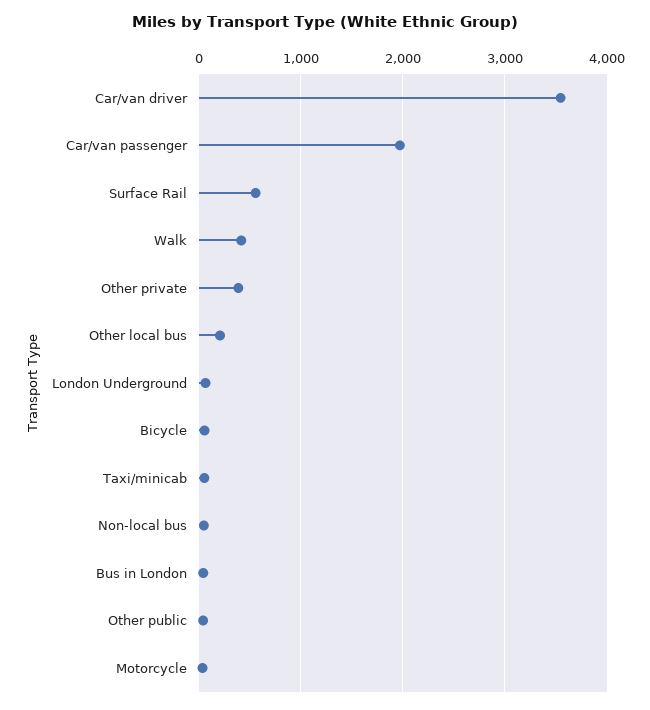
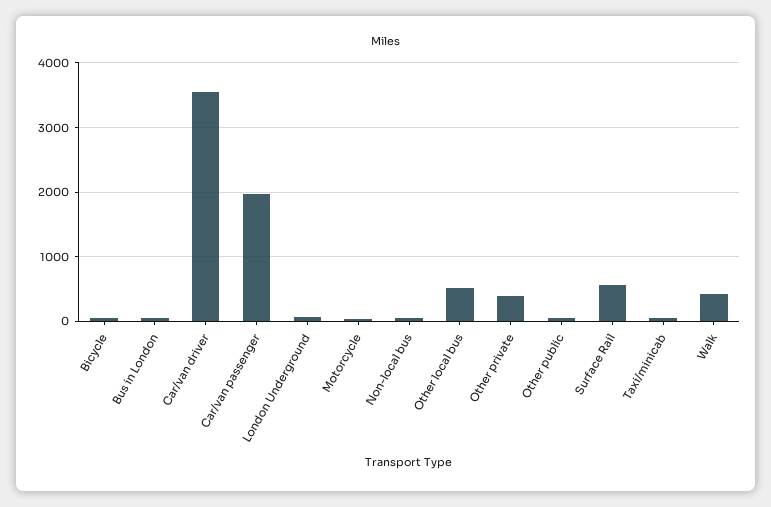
Other local bus: 200 -> 500

